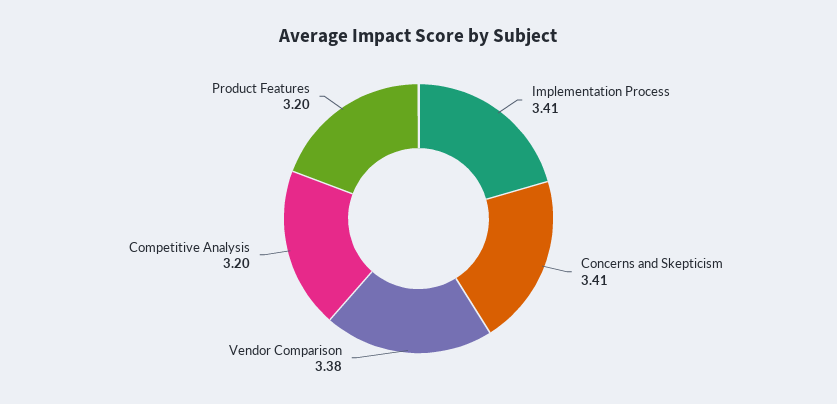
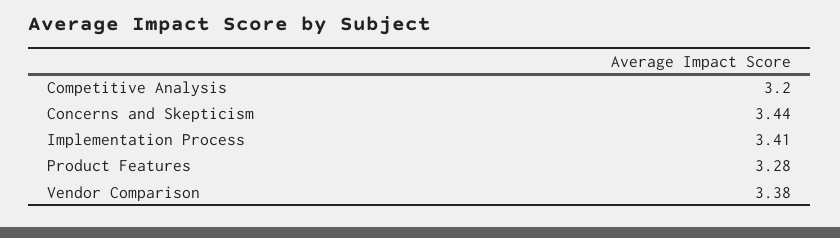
Concerns and Skepticism: 3.41 -> 3.44
Product Features: 3.2 -> 3.28

